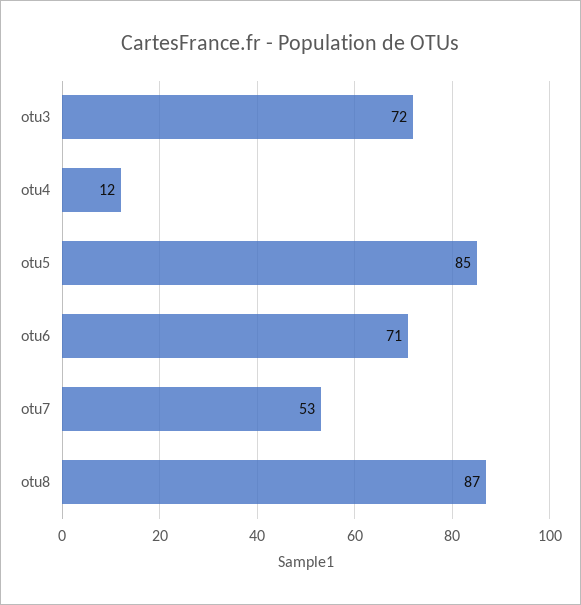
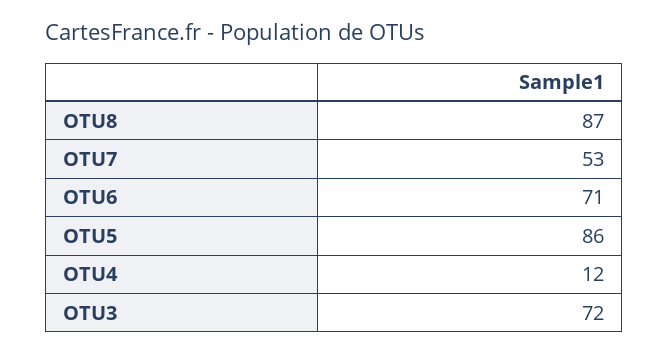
otu5: 85 -> 86

